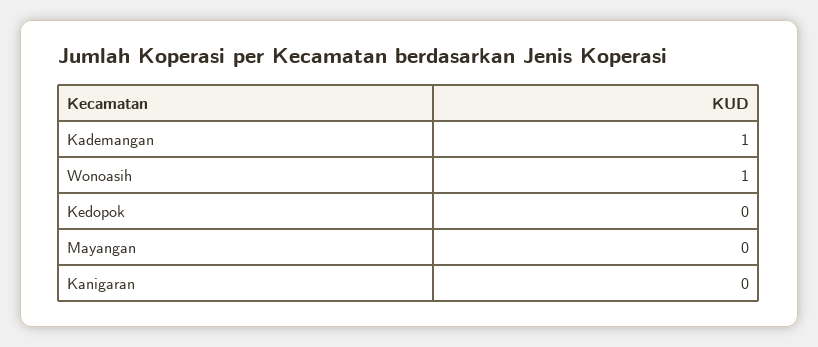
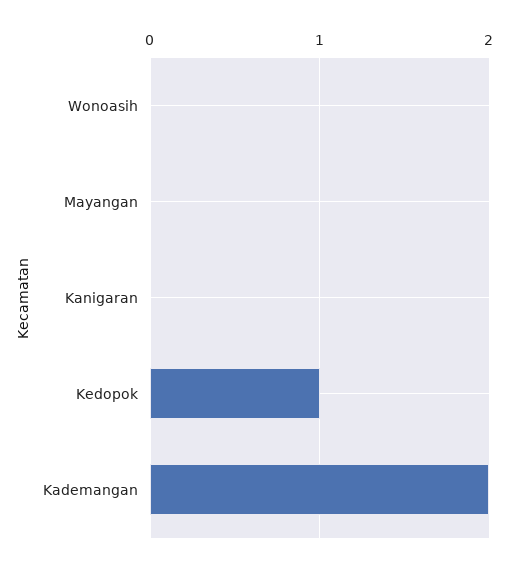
Kademangan: 1 -> 2
Wonoasih: 1 -> 0
Kedopok: 0 -> 1

